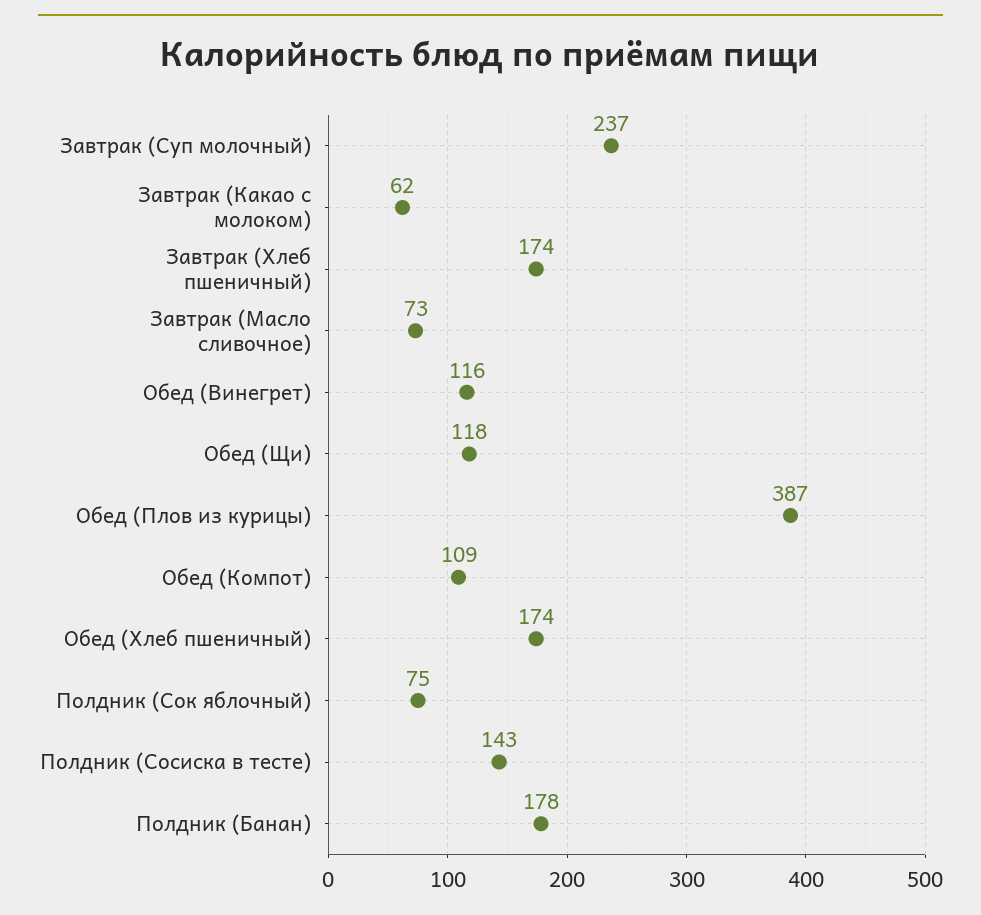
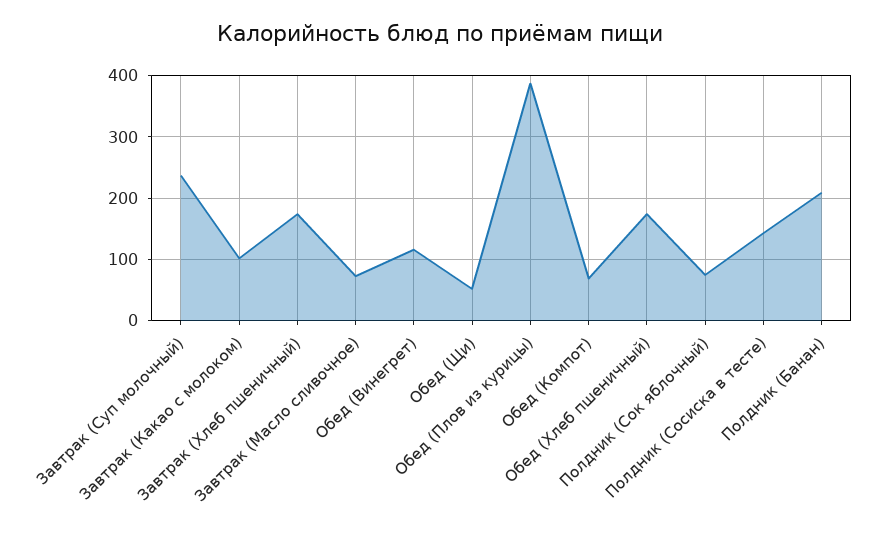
Завтрак (Какао с молоком): 62 -> 100
Обед (Щи): 118 -> 50
Обед (Компот): 109 -> 70
Полдник (Банан): 178 -> 210

